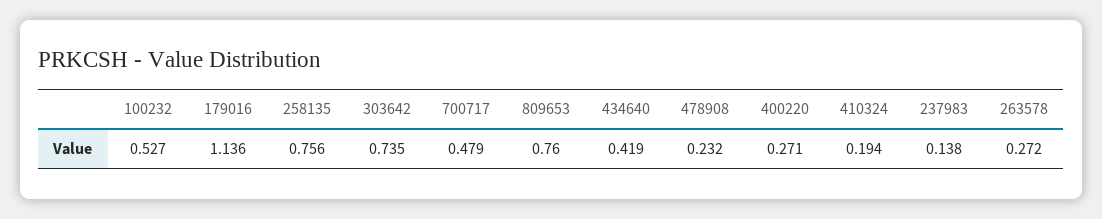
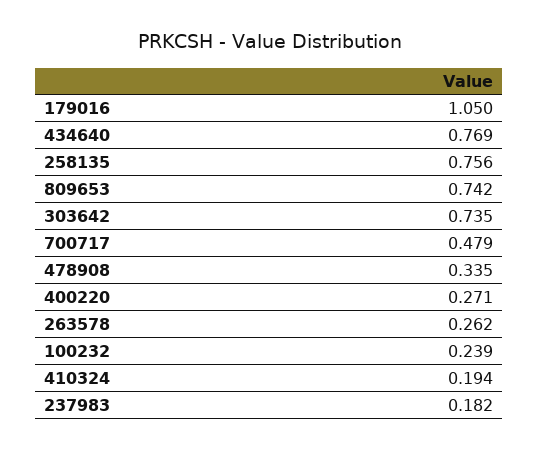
100232: 0.527 -> 0.239
179016: 1.136 -> 1.05
809653: 0.76 -> 0.742
434640: 0.419 -> 0.769
478908: 0.232 -> 0.335
237983: 0.138 -> 0.182
263578: 0.272 -> 0.262

